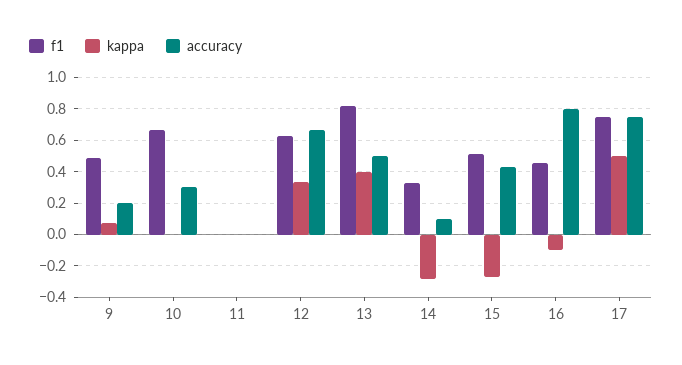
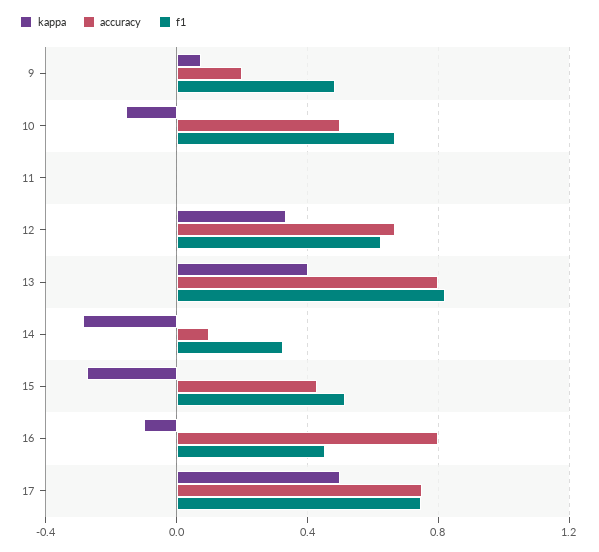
kappa, 10: 0 -> -0.15
accuracy, 10: 0.3 -> 0.5
accuracy, 13: 0.5 -> 0.8

